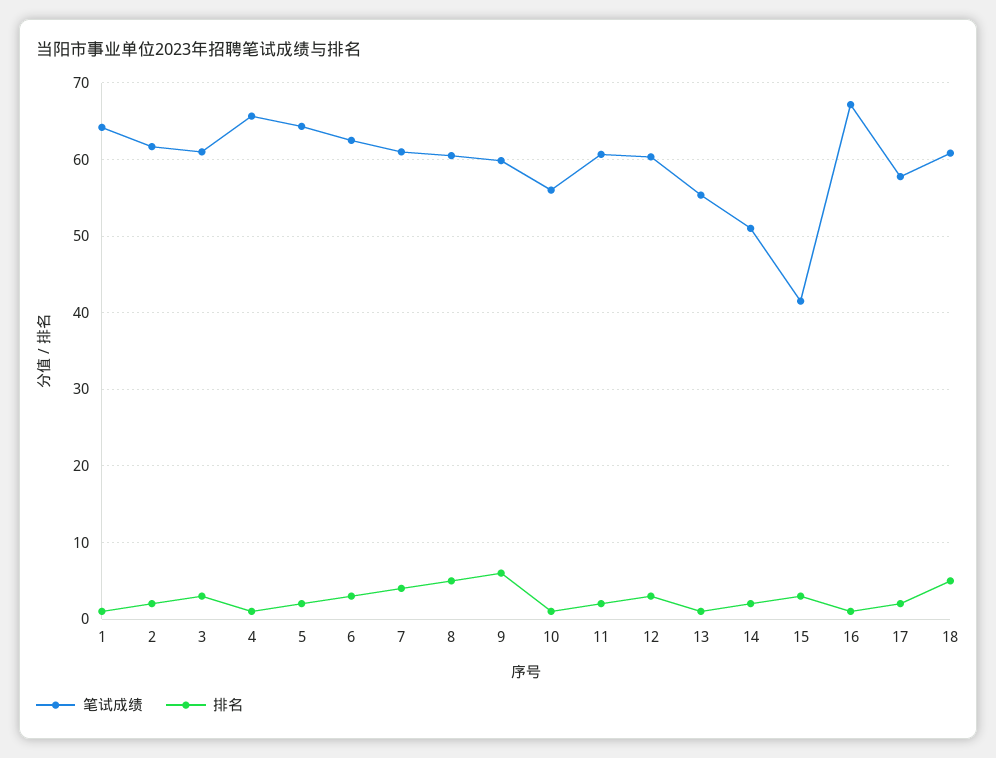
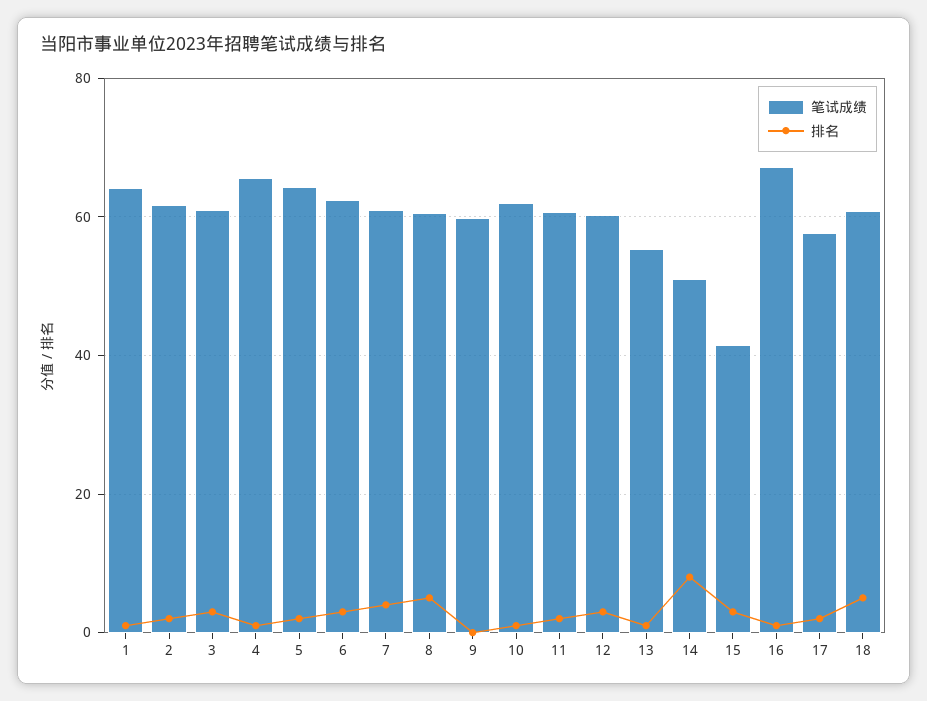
排名, 9: 6 -> 0
笔试成绩, 10: 56 -> 62
排名, 14: 2 -> 8

